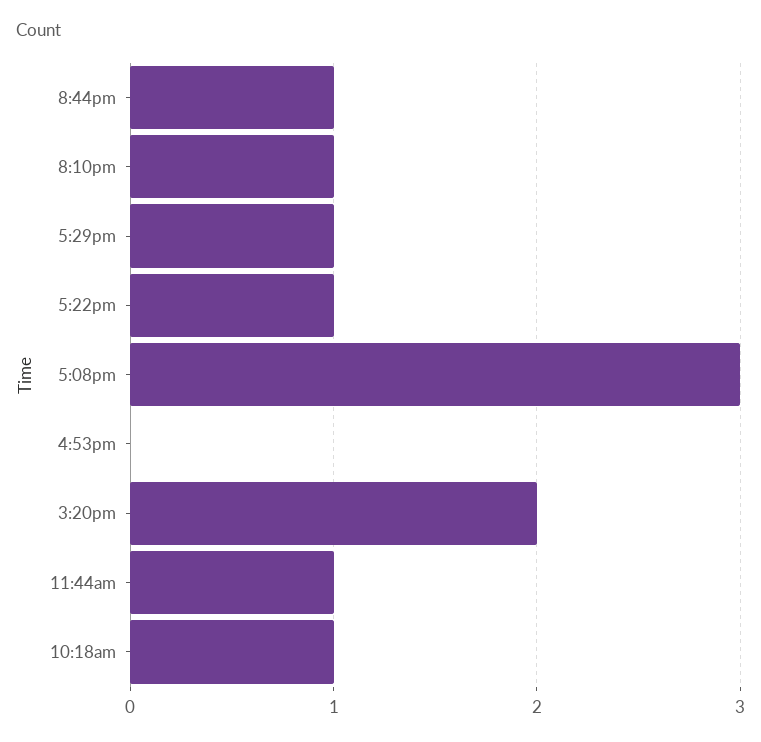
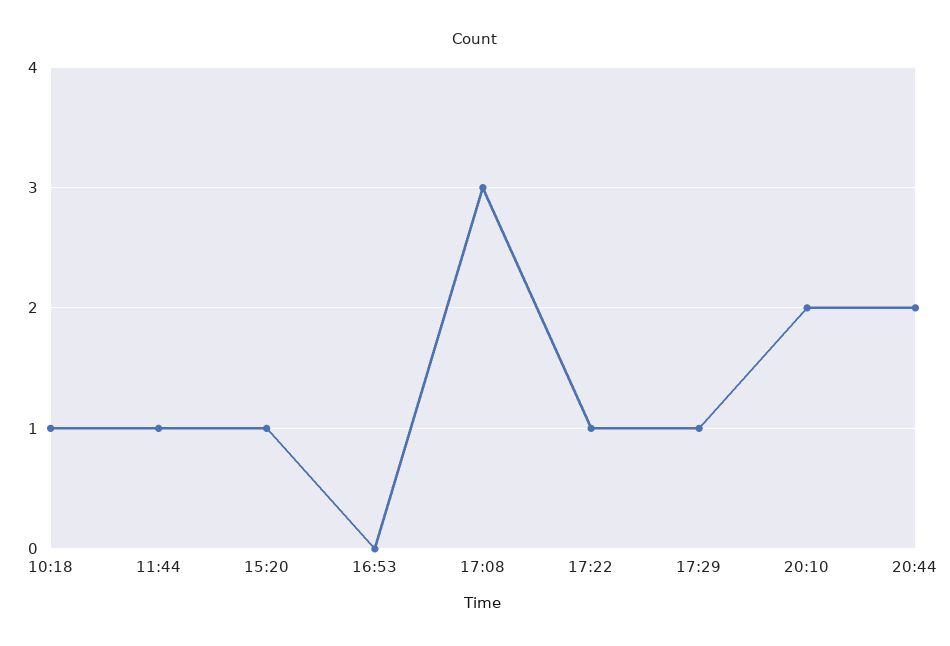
8:44pm: 1 -> 2
8:10pm: 1 -> 2
3:20pm: 2 -> 1

